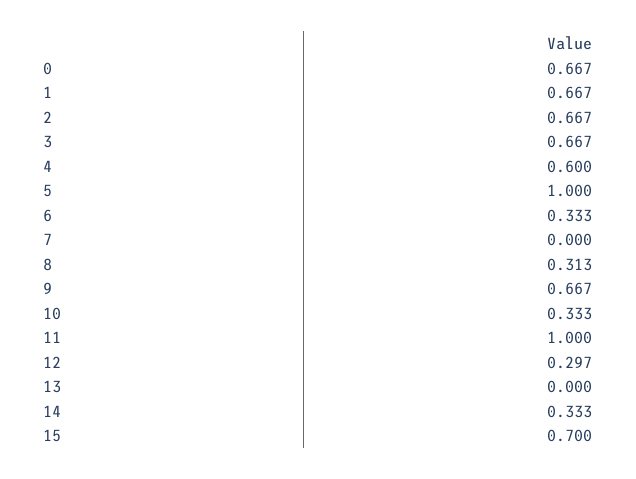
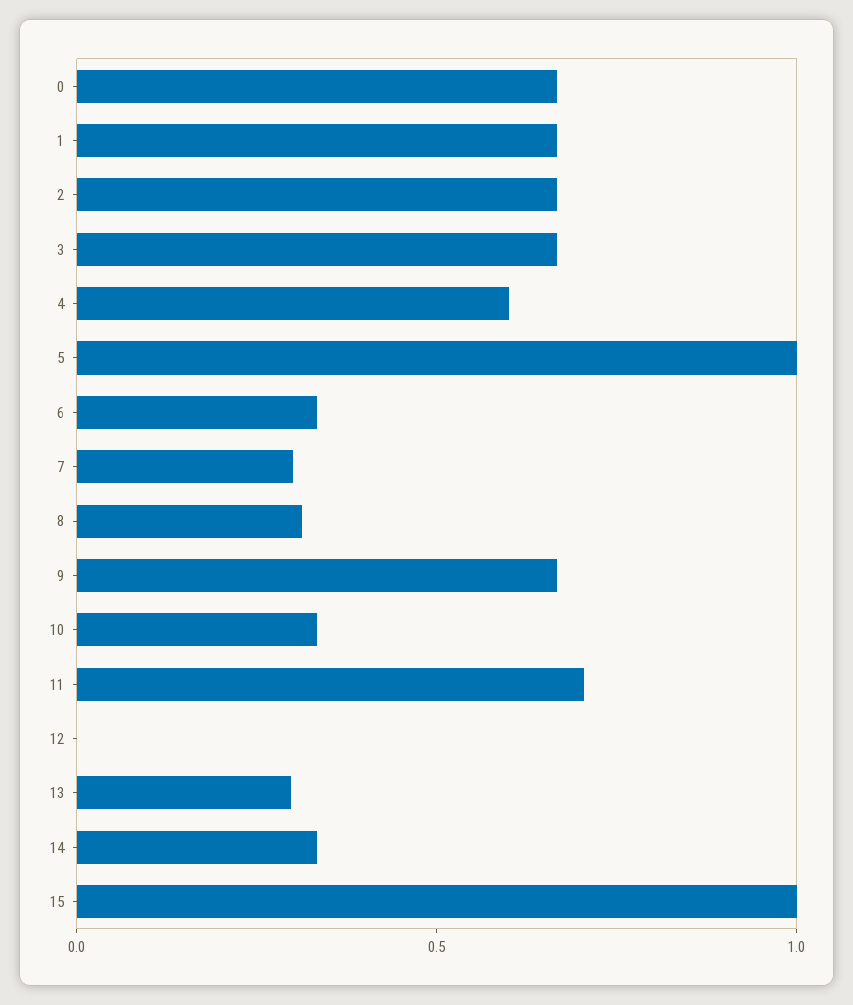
7: 0 -> 0.3
11: 1 -> 0.7
12: 0.297 -> 0
13: 0 -> 0.3
15: 0.7 -> 1

